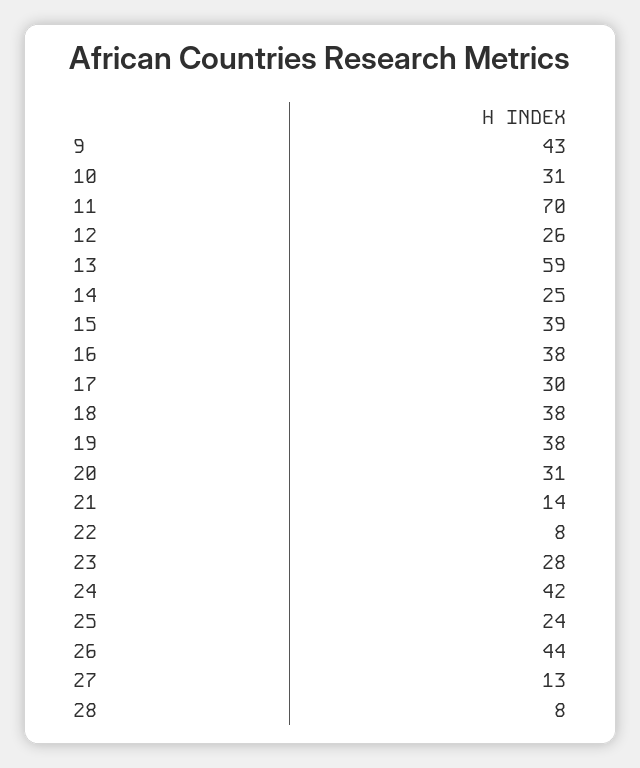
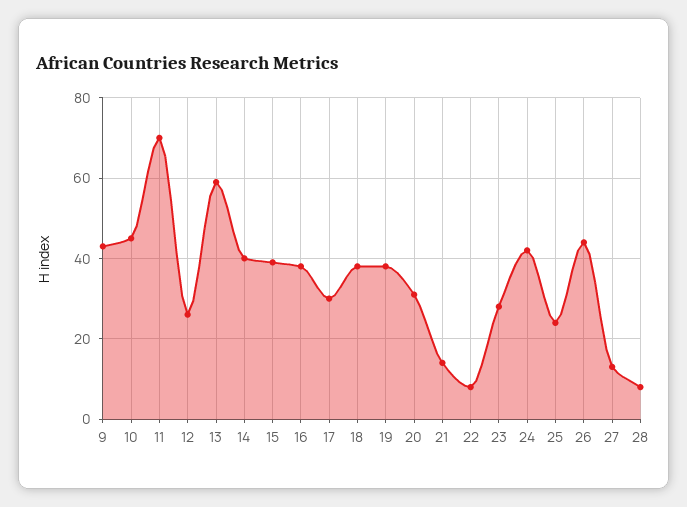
10: 31 -> 45
14: 25 -> 40

